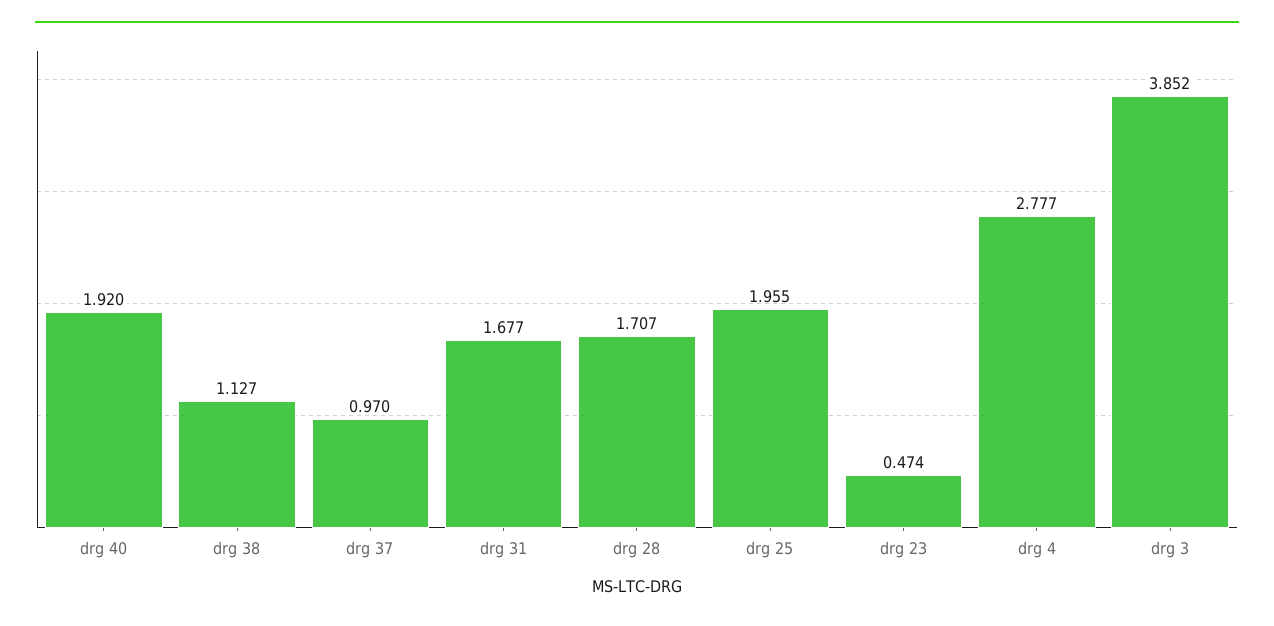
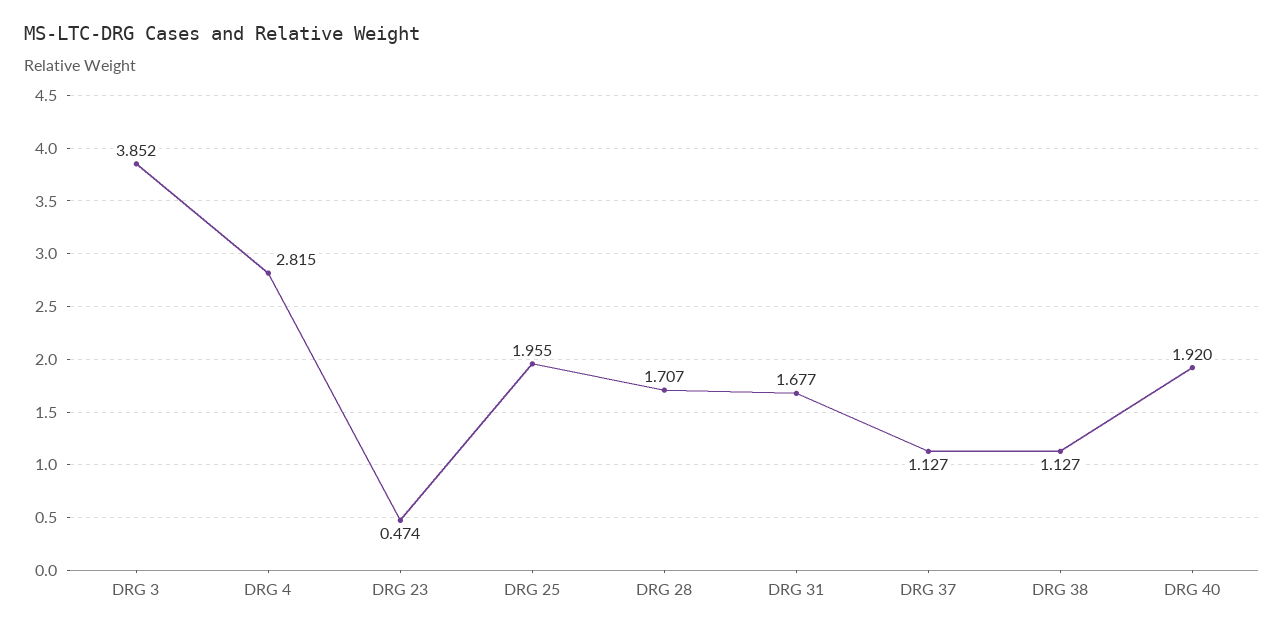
drg 37: 0.97 -> 1.127
drg 4: 2.777 -> 2.815

